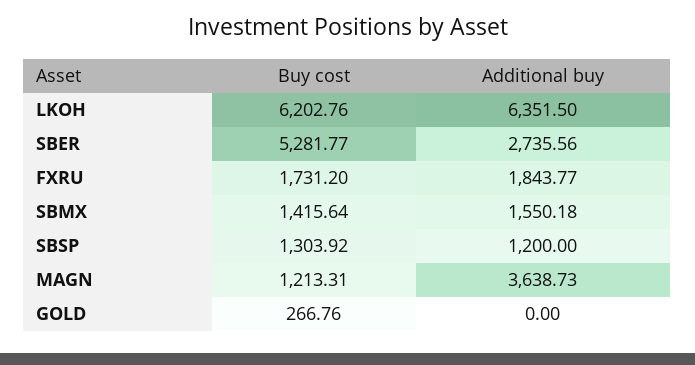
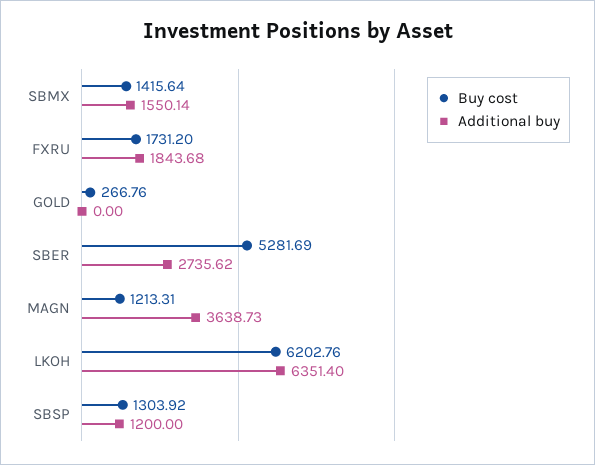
Additional buy, LKOH: 6351.5 -> 6351.4
Buy cost, SBER: 5281.77 -> 5281.69
Additional buy, SBER: 2735.56 -> 2735.62
Additional buy, FXRU: 1843.77 -> 1843.68
Additional buy, SBMX: 1550.18 -> 1550.14

